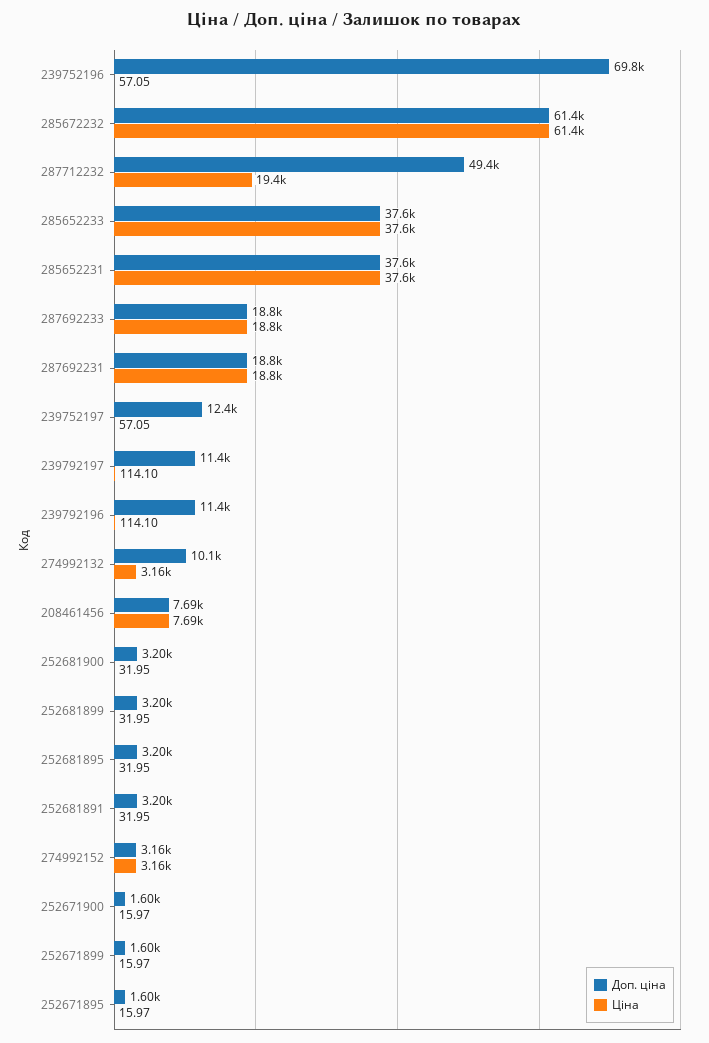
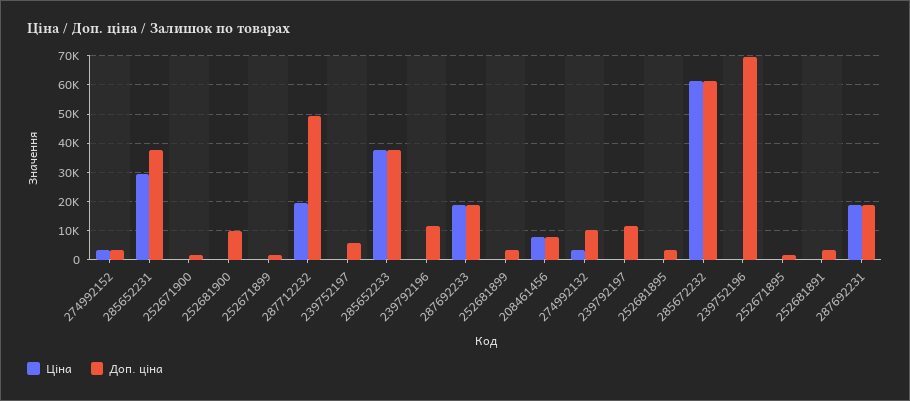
Ціна, 285652231: 37600 -> 30000
Доп. ціна, 239752197: 12400 -> 5000
Доп. ціна, 252681900: 3200 -> 10000

